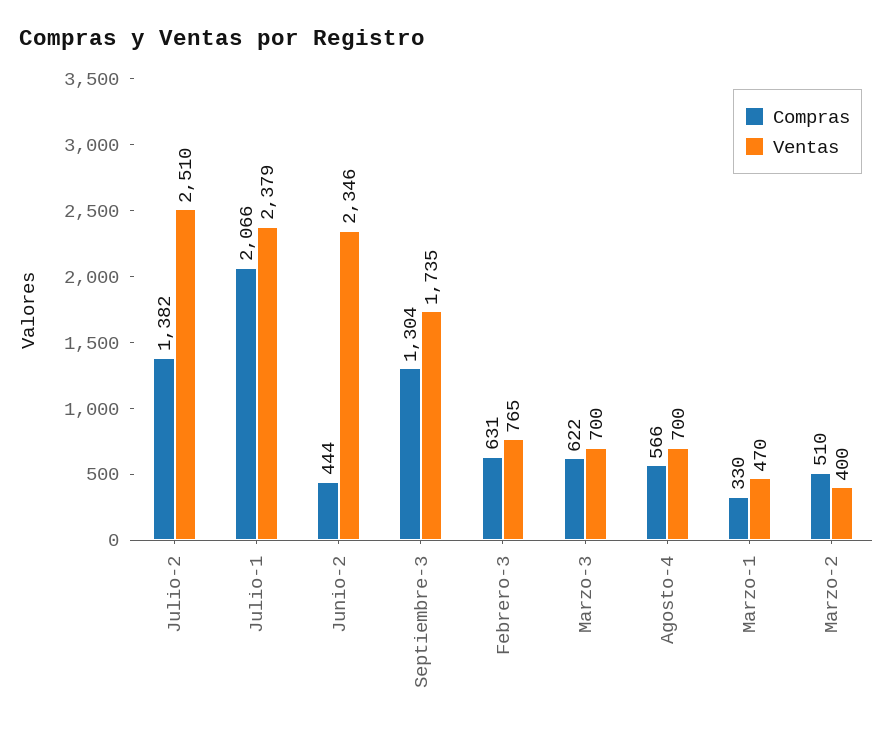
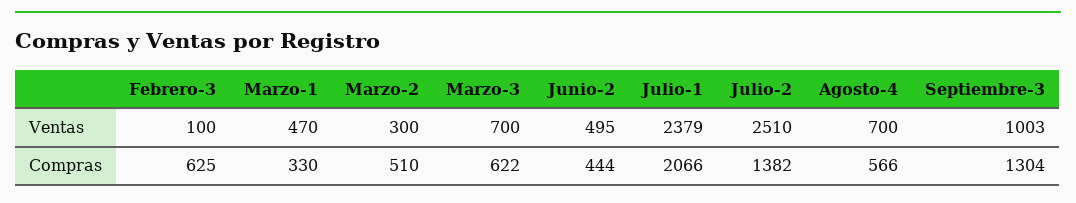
Ventas, Junio-2: 2346 -> 495
Ventas, Septiembre-3: 1735 -> 1003
Compras, Febrero-3: 631 -> 625
Ventas, Febrero-3: 765 -> 100
Ventas, Marzo-2: 400 -> 300

